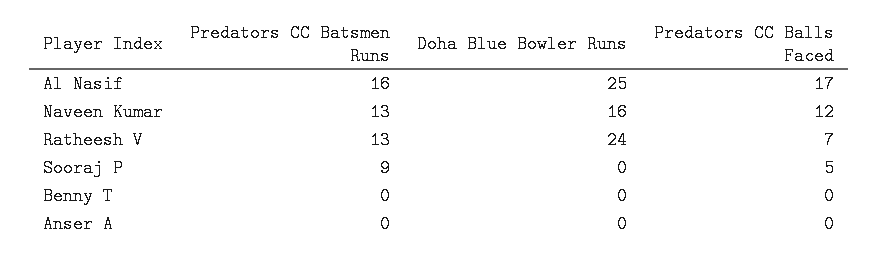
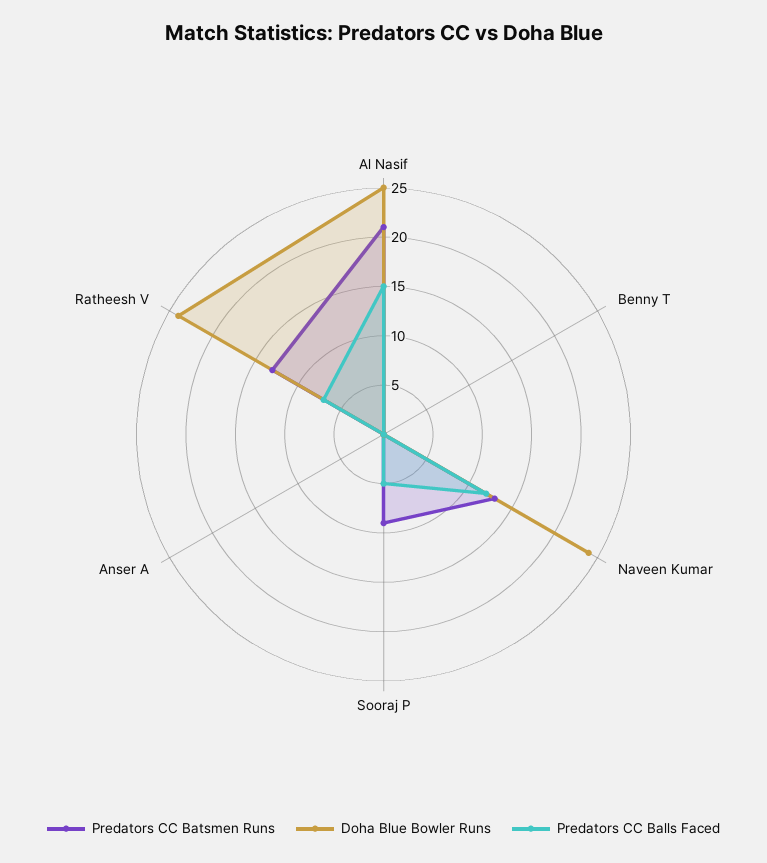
Predators CC Batsmen Runs, Al Nasif: 16 -> 21
Predators CC Balls Faced, Al Nasif: 17 -> 15
Doha Blue Bowler Runs, Naveen Kumar: 16 -> 24

